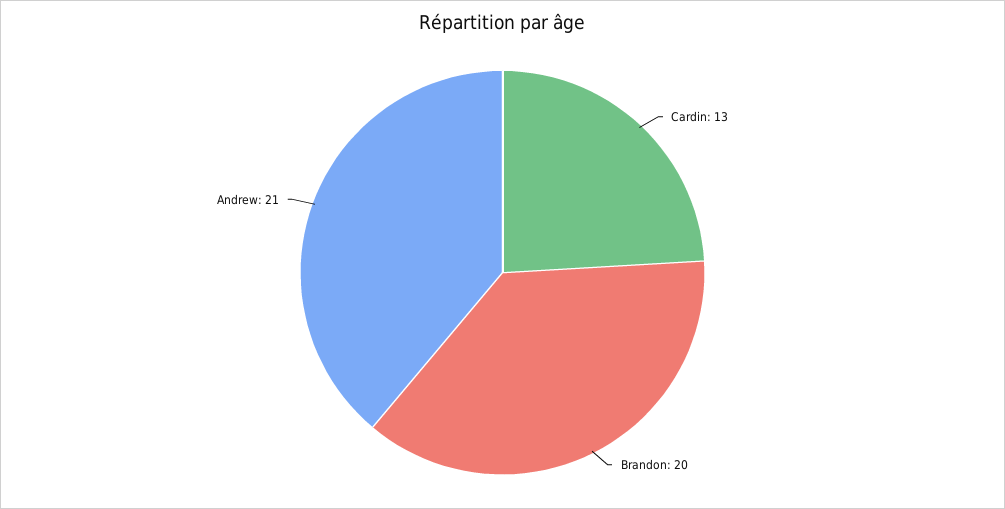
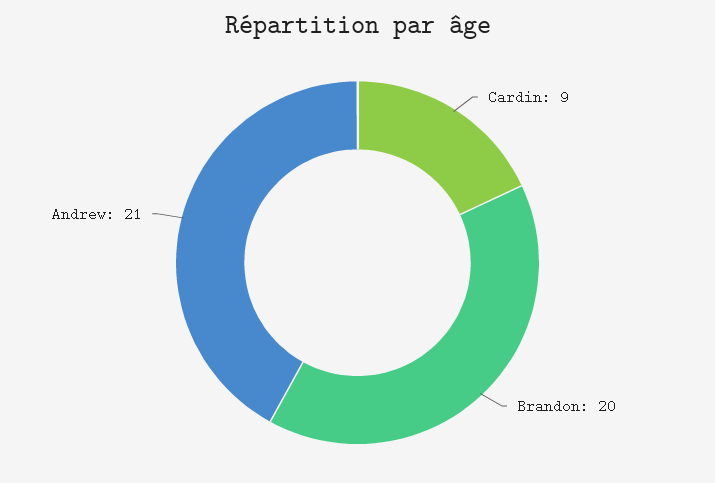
Cardin: 13 -> 9

